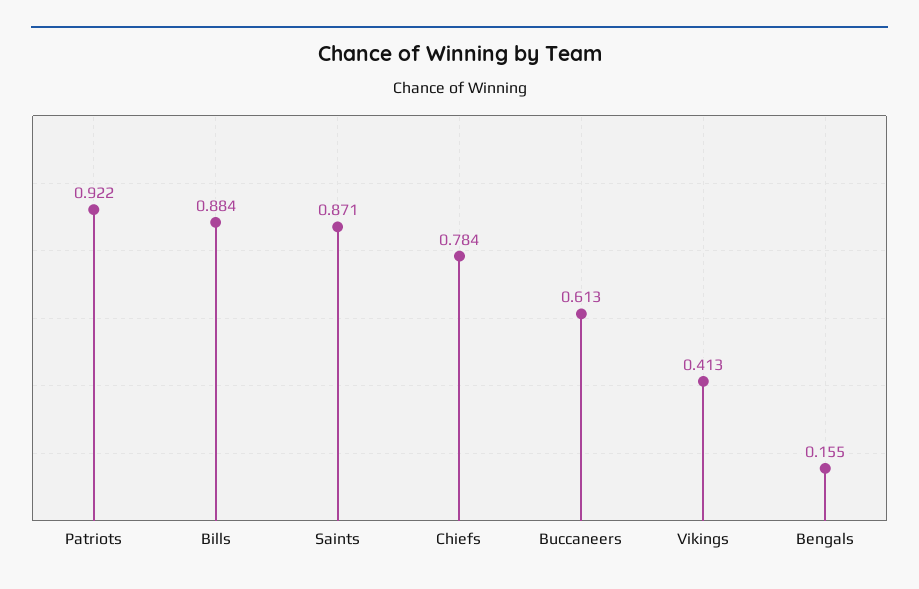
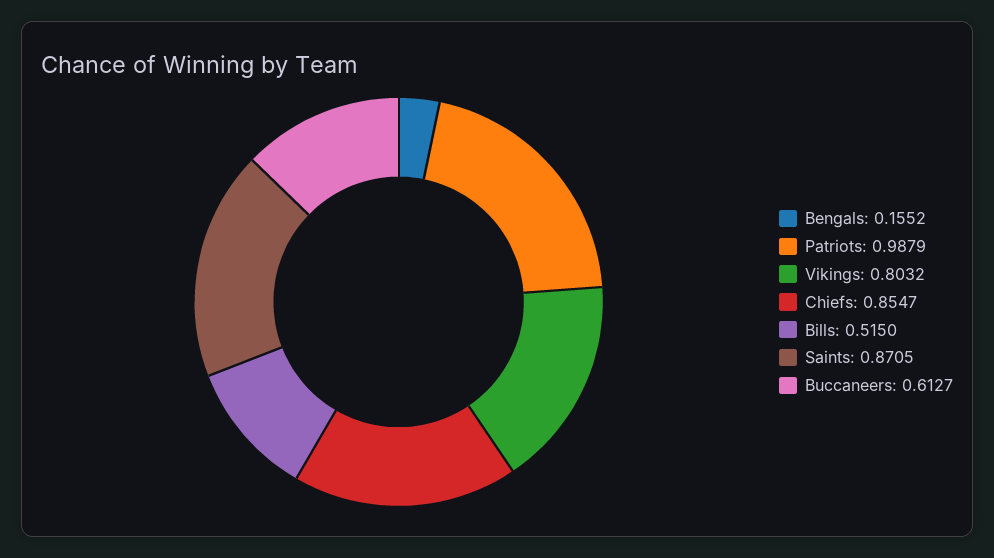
Patriots: 0.922 -> 0.9879
Bills: 0.884 -> 0.515
Chiefs: 0.784 -> 0.8547
Vikings: 0.413 -> 0.8032

